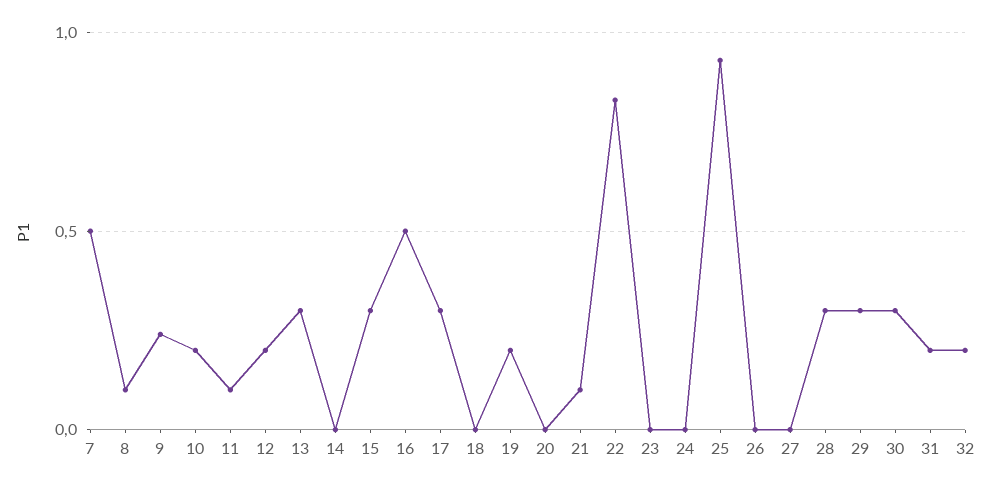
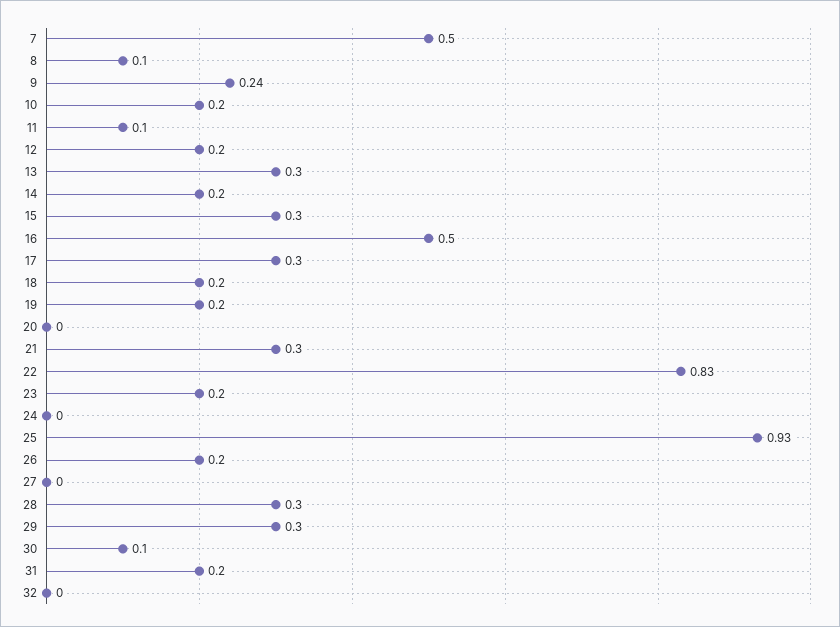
14: 0 -> 0.2
18: 0 -> 0.2
21: 0.1 -> 0.3
23: 0 -> 0.2
26: 0 -> 0.2
30: 0.3 -> 0.1
32: 0.2 -> 0

